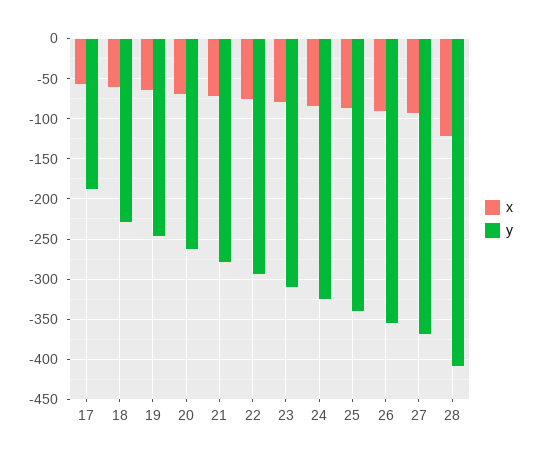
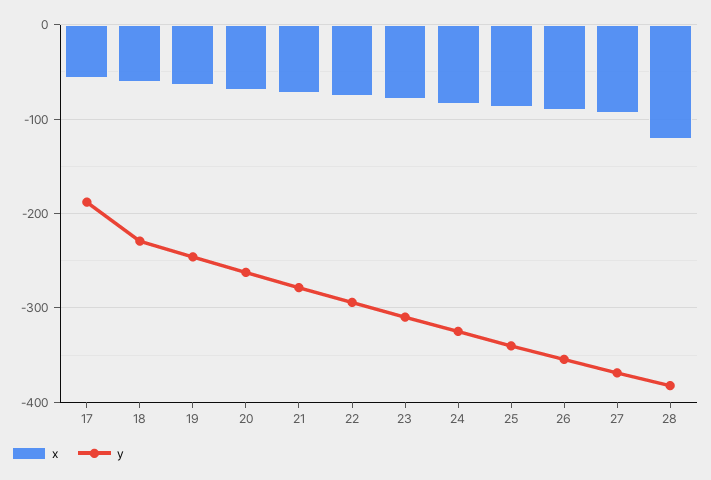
y, 28: -410 -> -380

